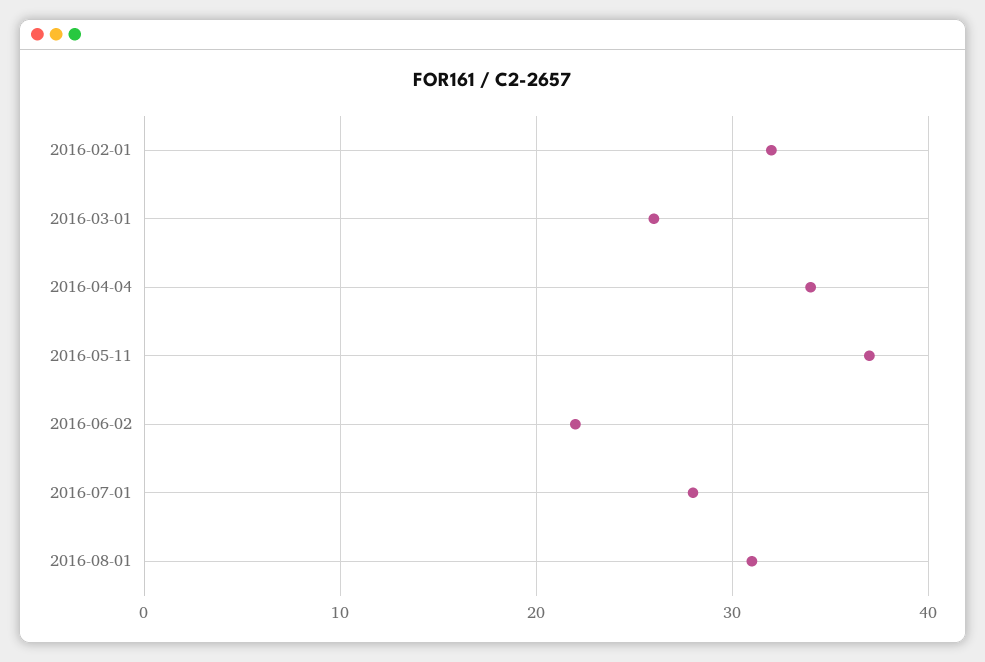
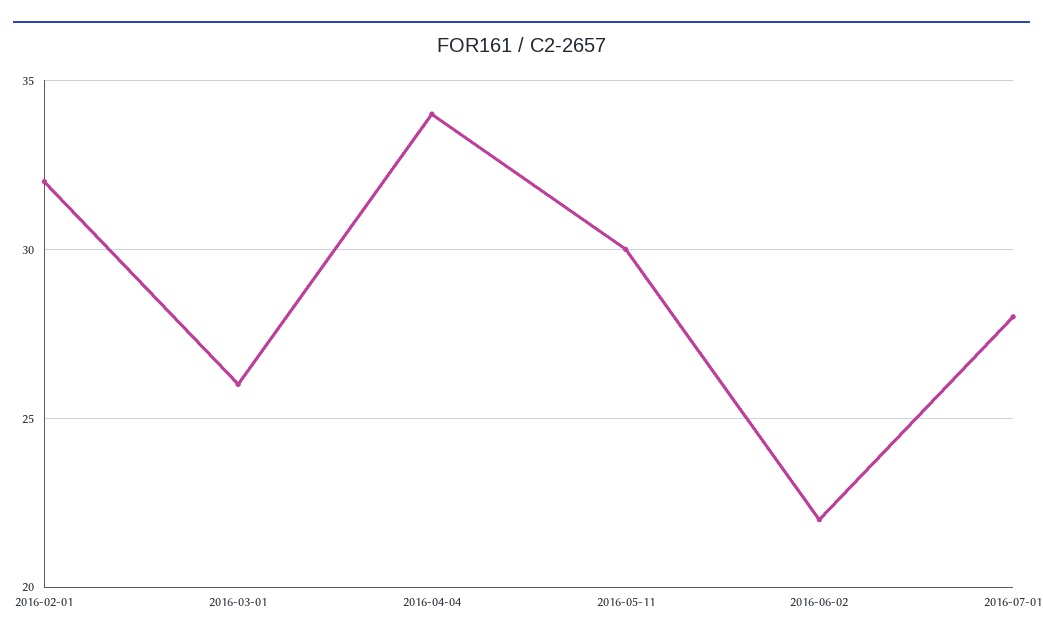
2016-05-11: 37 -> 30
2016-08-01: 31 -> none

